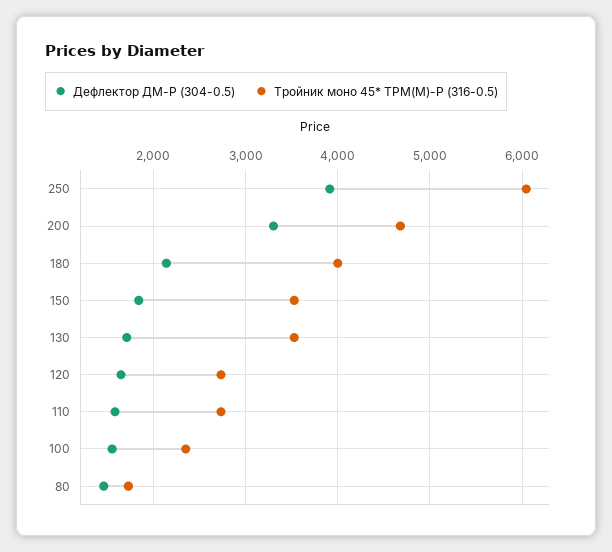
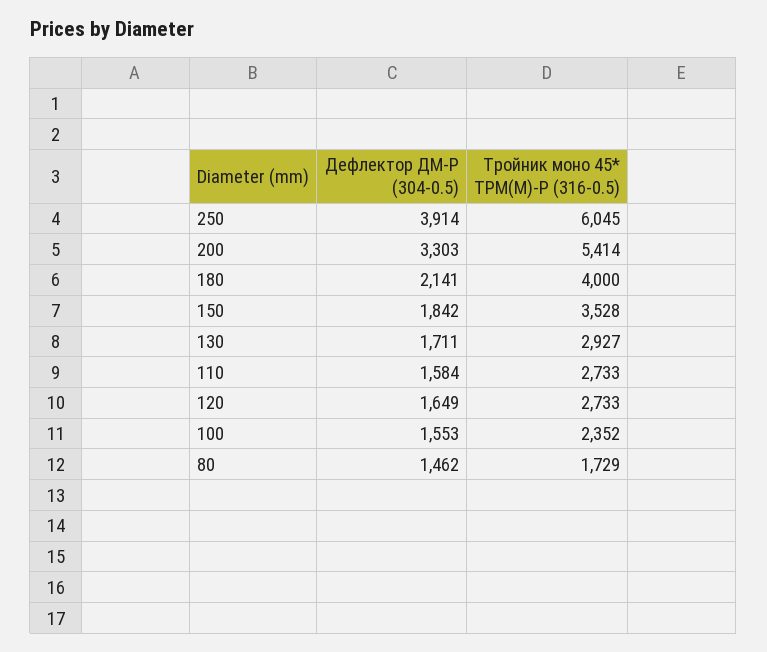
Тройник моно 45* ТРМ(М)-Р (316-0.5), 200: 4700 -> 5414
Тройник моно 45* ТРМ(М)-Р (316-0.5), 130: 3500 -> 2927

